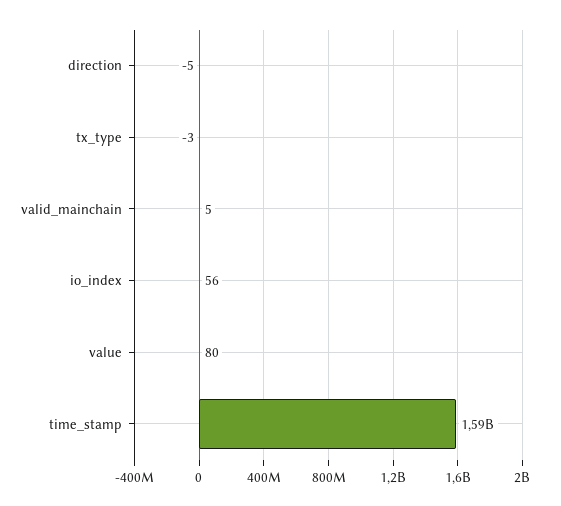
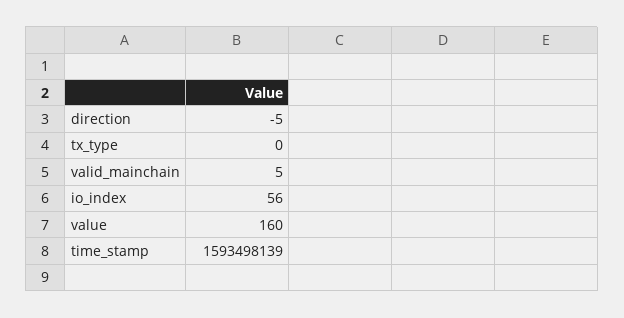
tx_type: -3 -> 0
value: 80 -> 160

